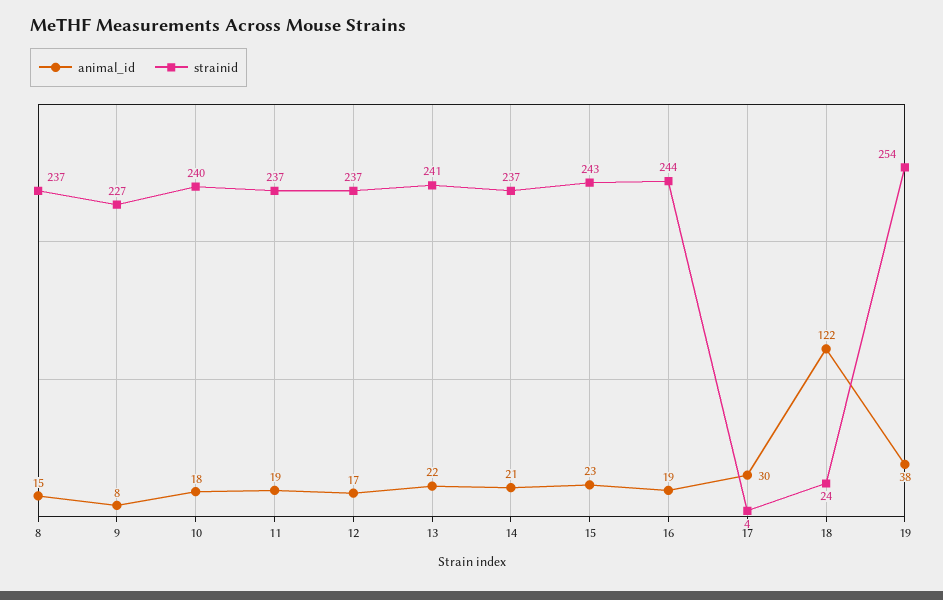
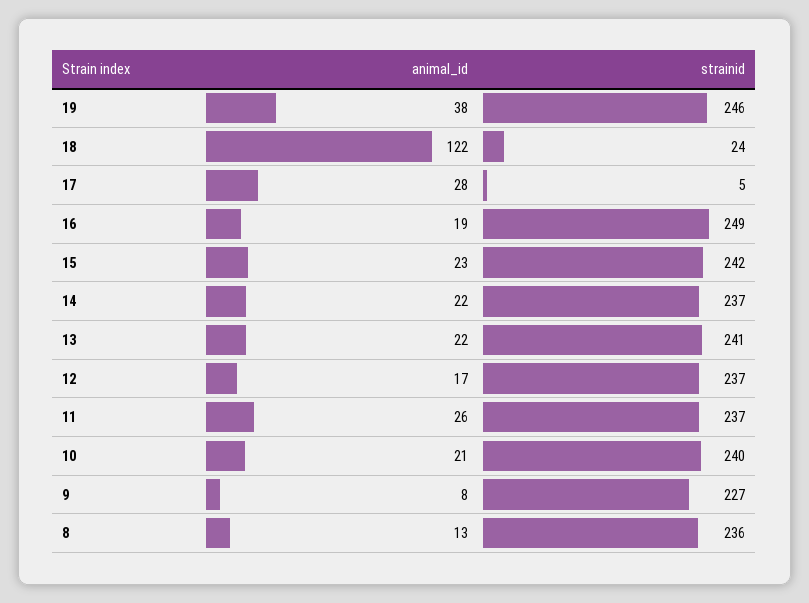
animal_id, 8: 15 -> 13
strainid, 8: 237 -> 236
animal_id, 10: 18 -> 21
animal_id, 11: 19 -> 26
animal_id, 14: 21 -> 22
strainid, 15: 243 -> 242
strainid, 16: 244 -> 249
animal_id, 17: 30 -> 28
strainid, 17: 4 -> 5
strainid, 19: 254 -> 246

